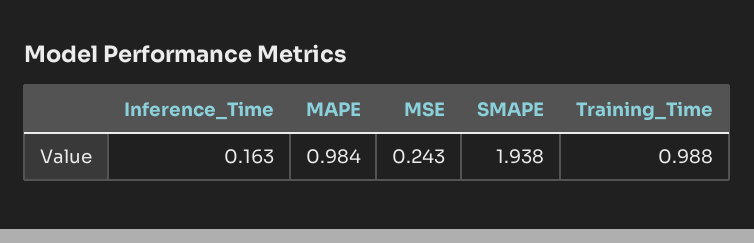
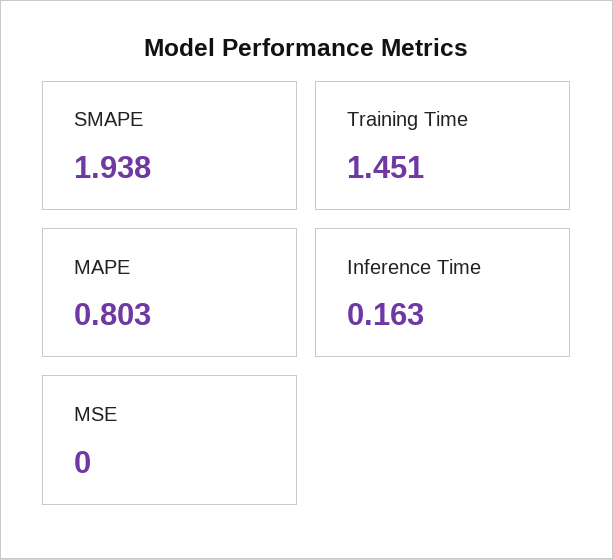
MAPE: 0.984 -> 0.803
MSE: 0.243 -> 0
Training_Time: 0.988 -> 1.451

